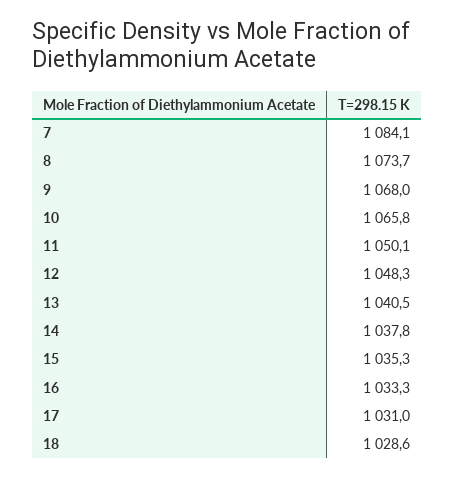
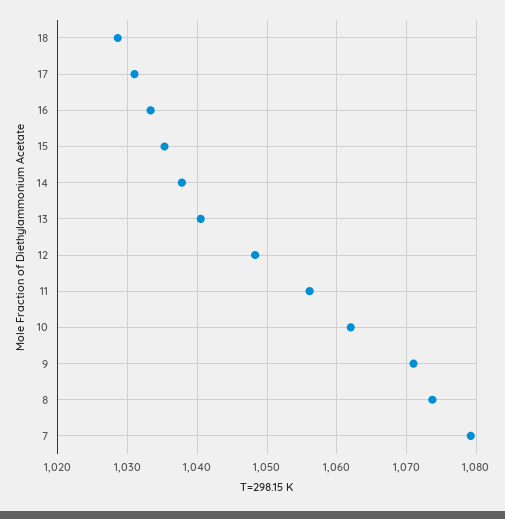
7: 1084.1 -> 1079
9: 1068 -> 1071
10: 1065.8 -> 1062
11: 1050.1 -> 1056

